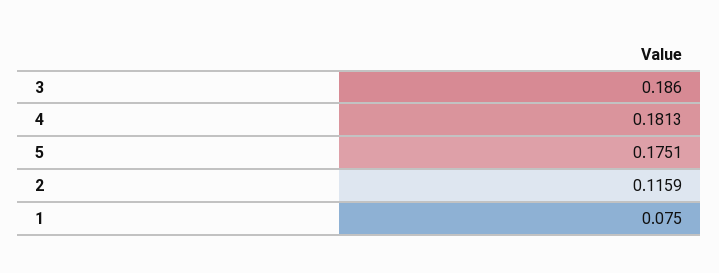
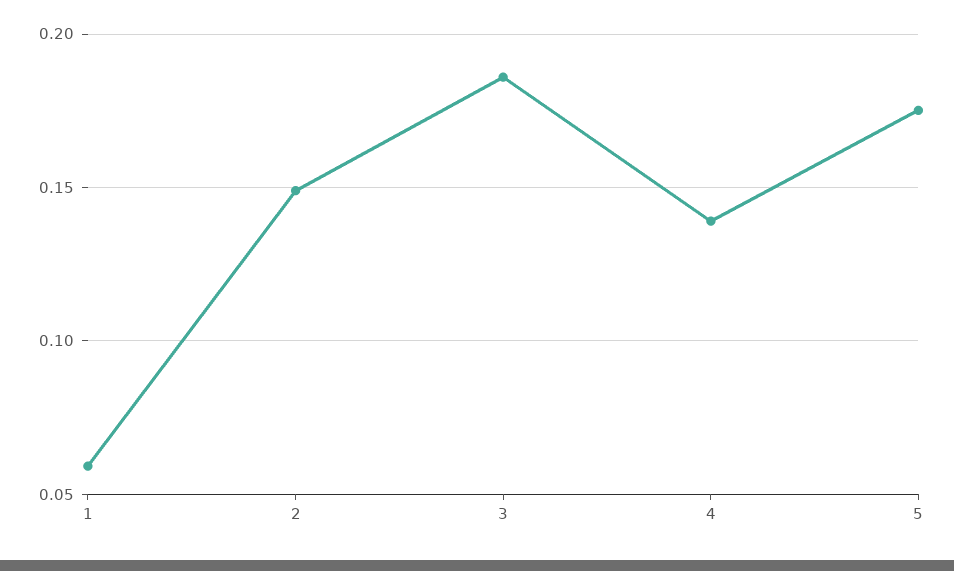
4: 0.1813 -> 0.14
2: 0.1159 -> 0.15
1: 0.075 -> 0.06

